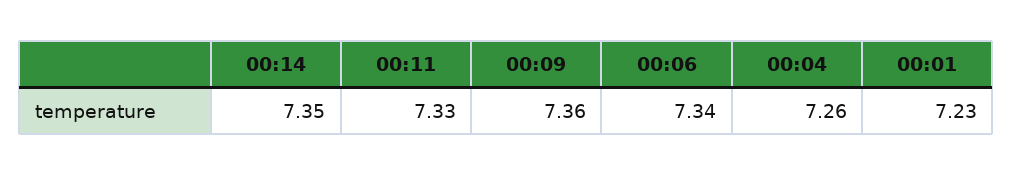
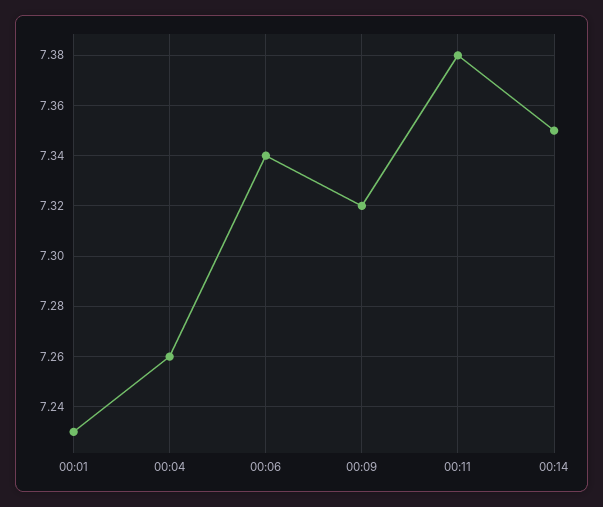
00:11: 7.33 -> 7.38
00:09: 7.36 -> 7.32

